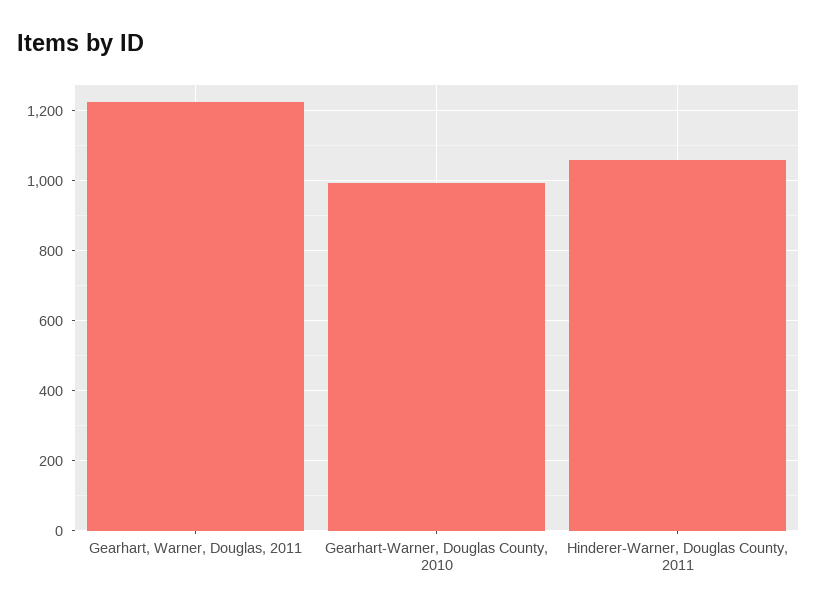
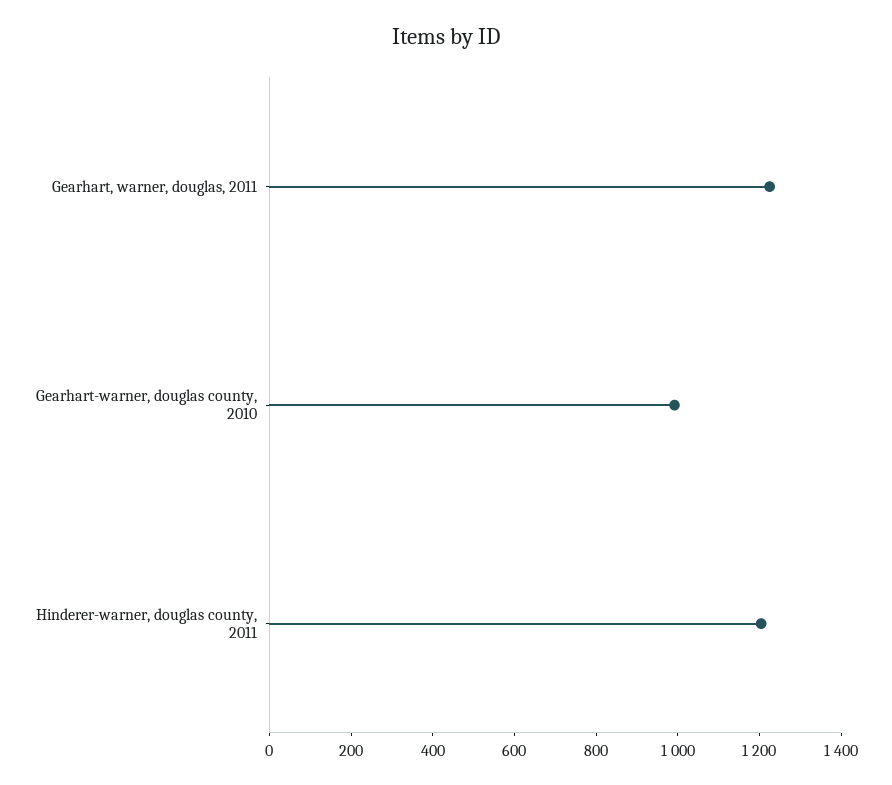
Hinderer-Warner, Douglas County, 2011: 1060 -> 1200

